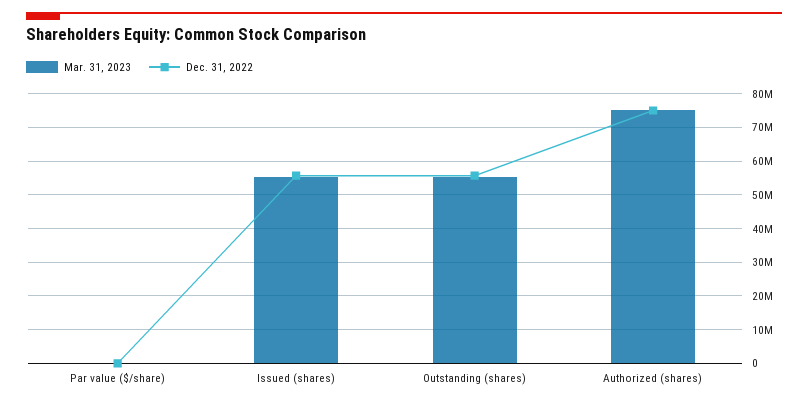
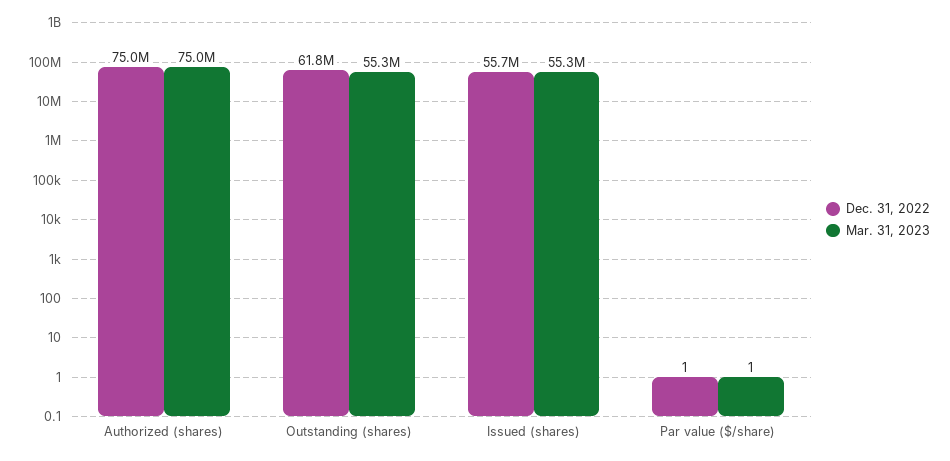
Dec. 31, 2022, Outstanding (shares): 56000000 -> 61800000

